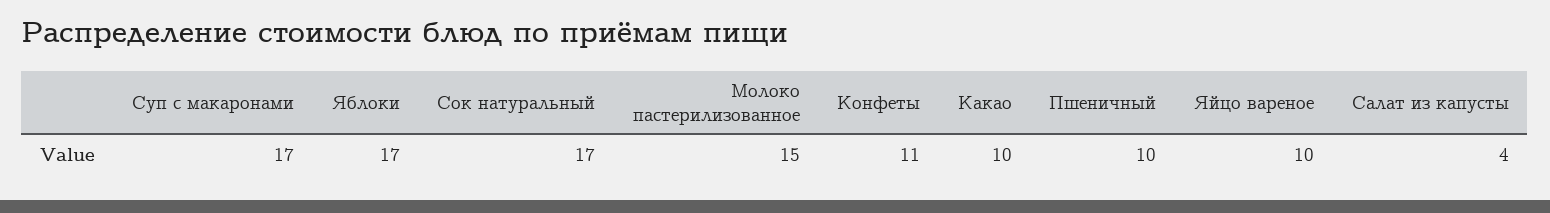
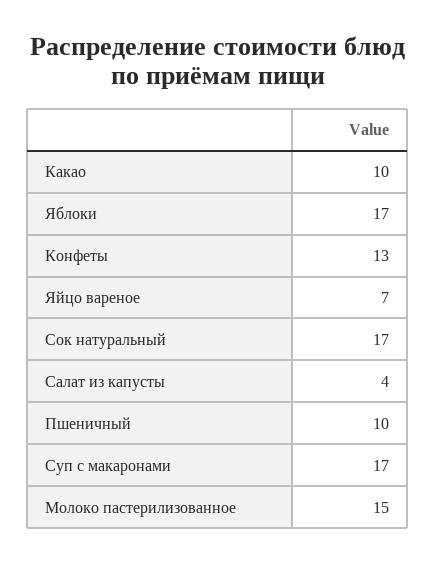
Конфеты: 11 -> 13
Яйцо вареное: 10 -> 7

